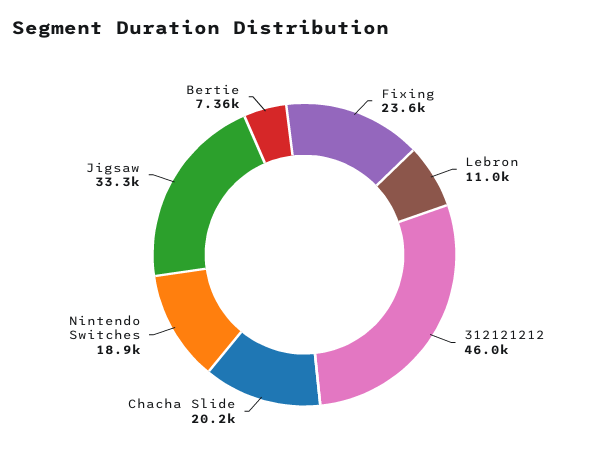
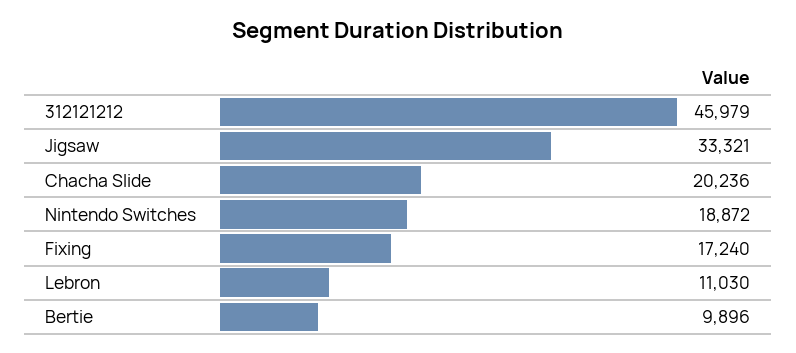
Fixing: 23600 -> 17240
Bertie: 7360 -> 9896

